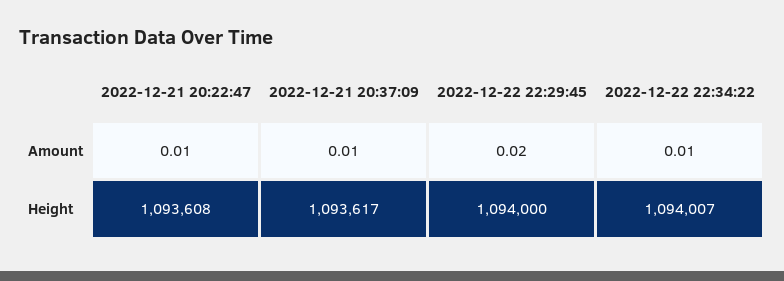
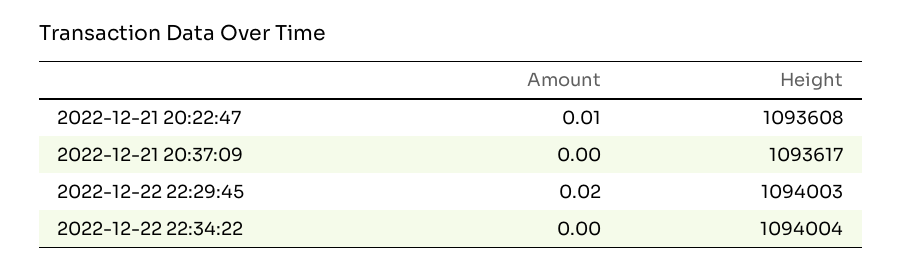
2022-12-21 20:37:09, Amount: 0.01 -> 0
2022-12-22 22:34:22, Amount: 0.01 -> 0
2022-12-22 22:29:45, Height: 1094000 -> 1094003
2022-12-22 22:34:22, Height: 1094007 -> 1094004

